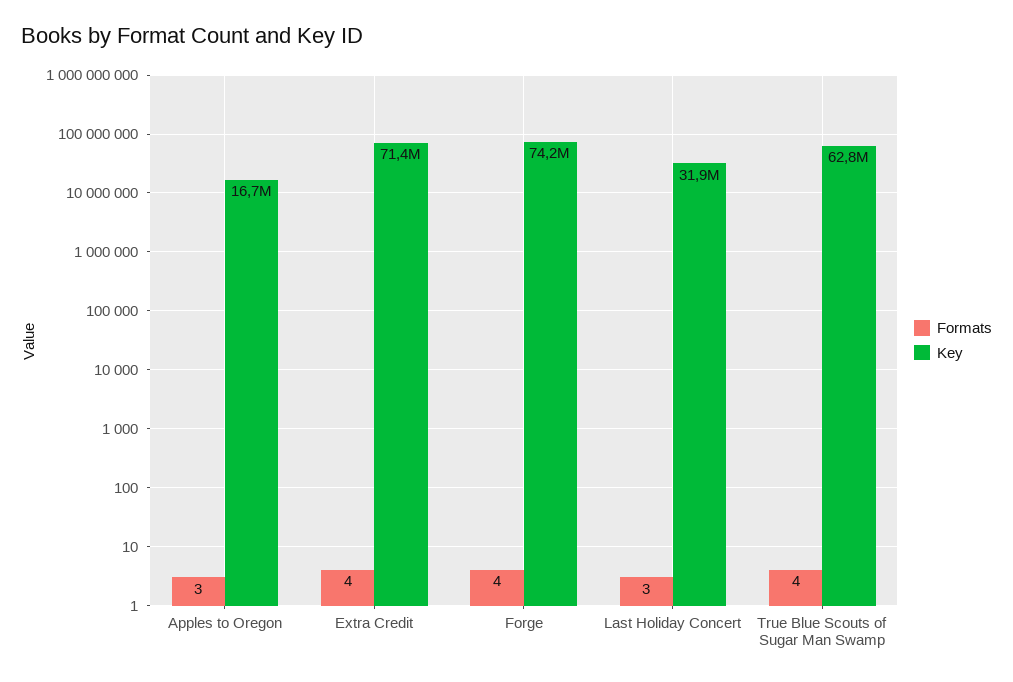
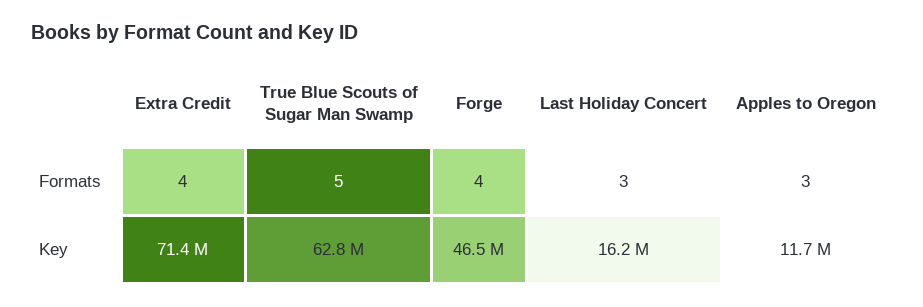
Key, Apples to Oregon: 16700000 -> 11700000
Key, Forge: 74200000 -> 46500000
Key, Last Holiday Concert: 31900000 -> 16200000
Formats, True Blue Scouts of Sugar Man Swamp: 4 -> 5

